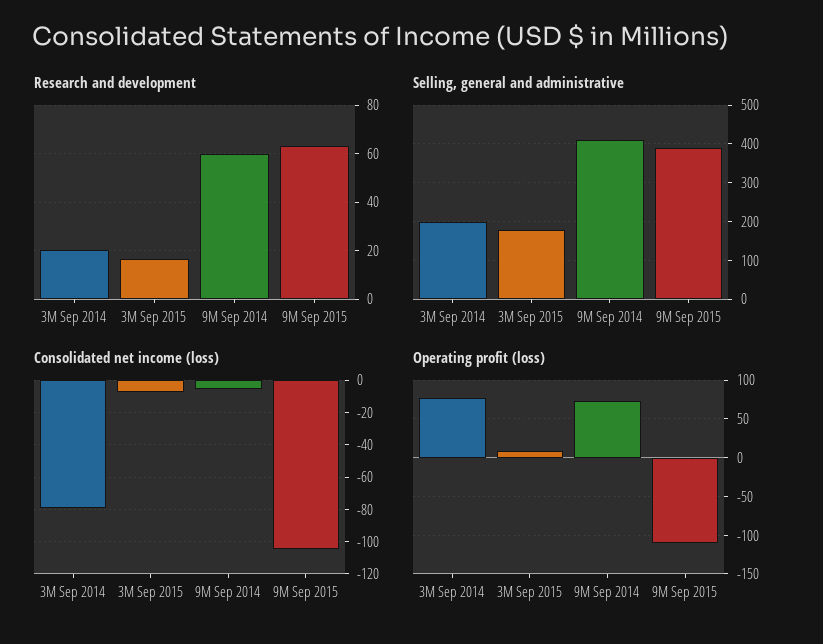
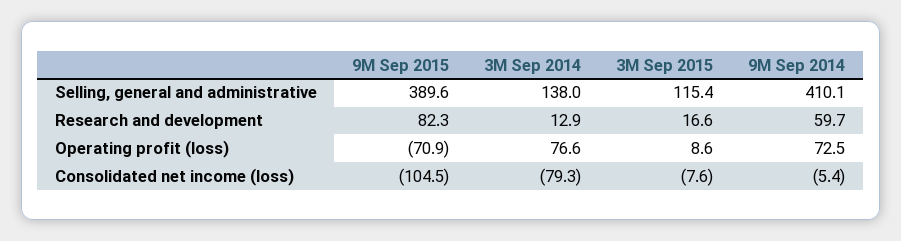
Research and development, 3M Sep 2014: 20 -> 12.9
Research and development, 9M Sep 2015: 62.5 -> 82.3
Selling, general and administrative, 3M Sep 2014: 200 -> 138
Selling, general and administrative, 3M Sep 2015: 180 -> 115.4
Operating profit (loss), 9M Sep 2015: -110 -> -70.9

